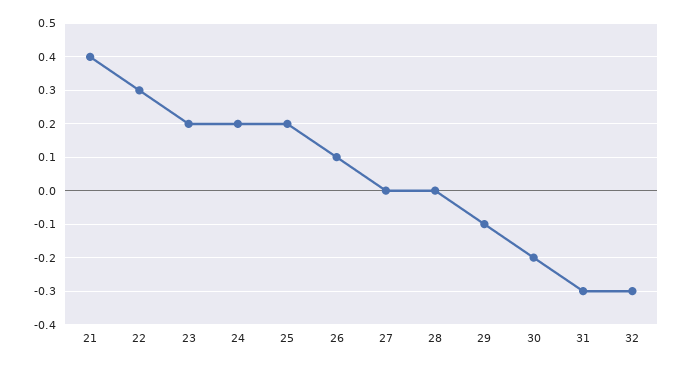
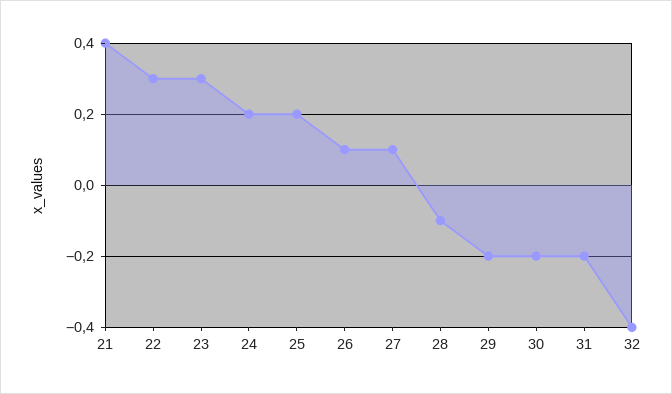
23: 0.2 -> 0.3
27: 0 -> 0.1
28: 0 -> -0.1
29: -0.1 -> -0.2
31: -0.3 -> -0.2
32: -0.3 -> -0.4

